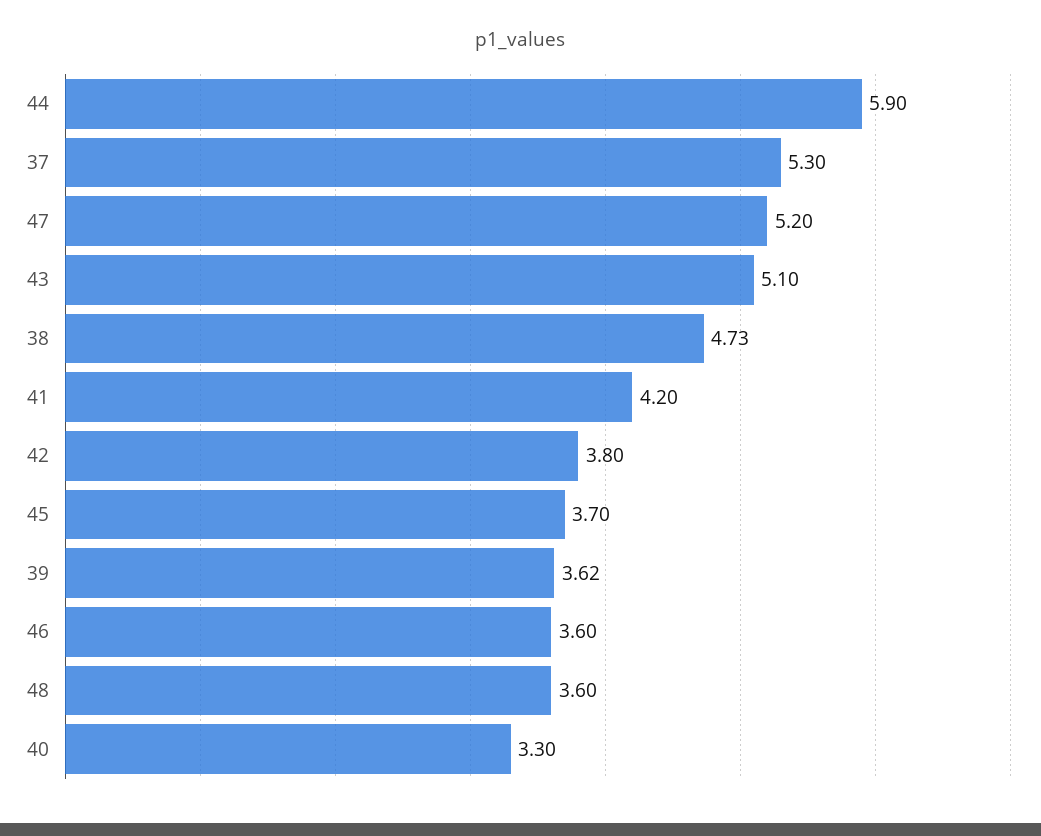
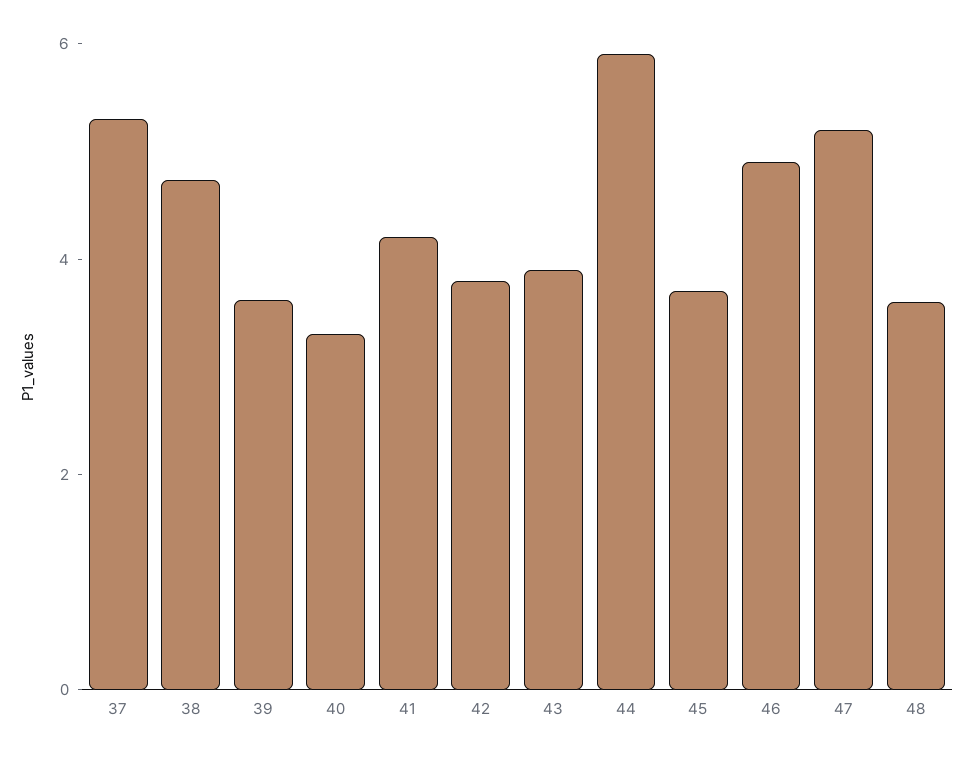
43: 5.1 -> 4
46: 3.6 -> 5

